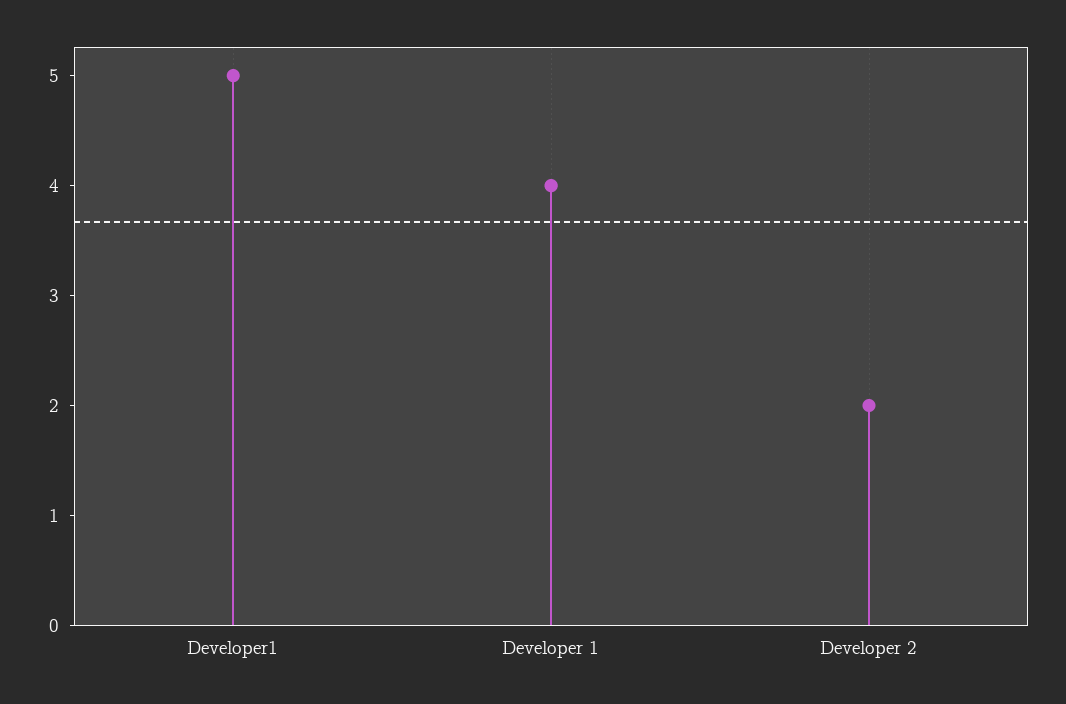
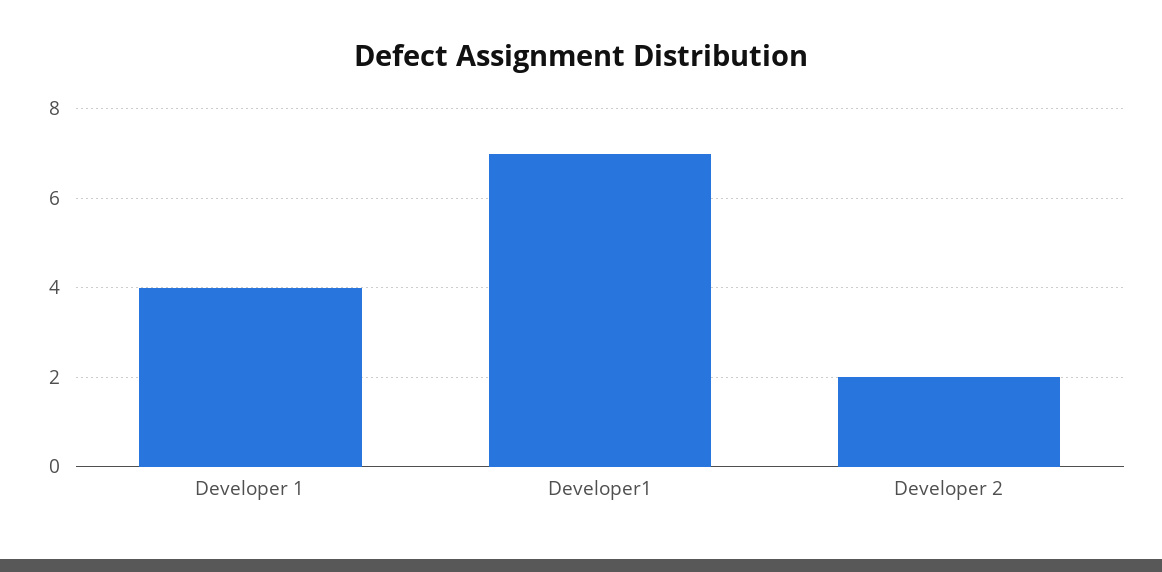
Developer1: 5 -> 7

